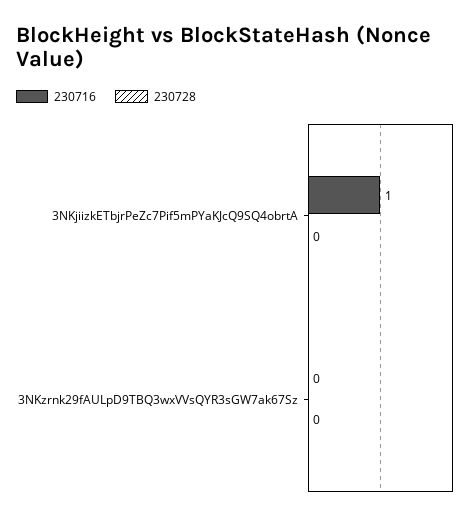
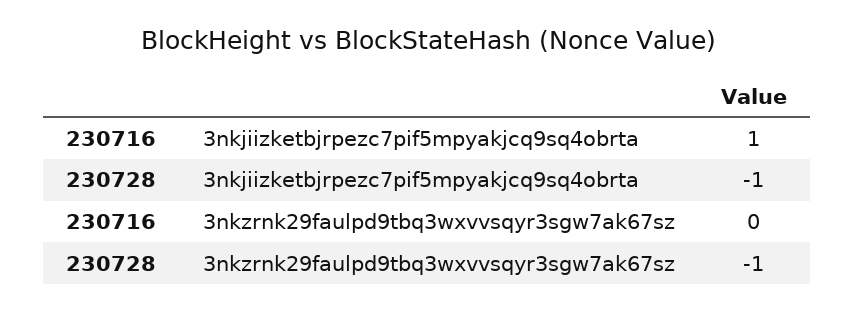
230728, 3NKjiizkETbjrPeZc7Pif5mPYaKJcQ9SQ4obrtA: 0 -> -1
230728, 3NKzrnk29fAULpD9TBQ3wxVVsQYR3sGW7ak67Sz: 0 -> -1

